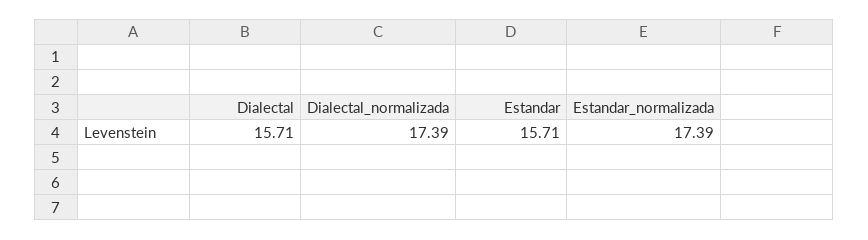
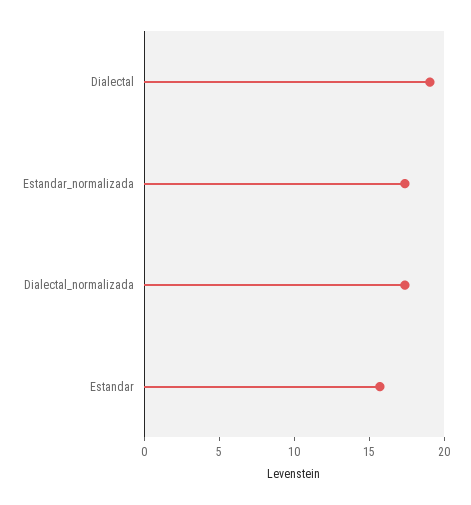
Dialectal: 15.71 -> 19

